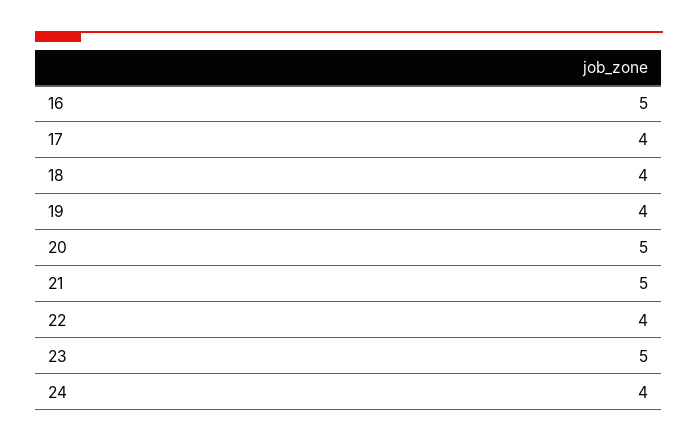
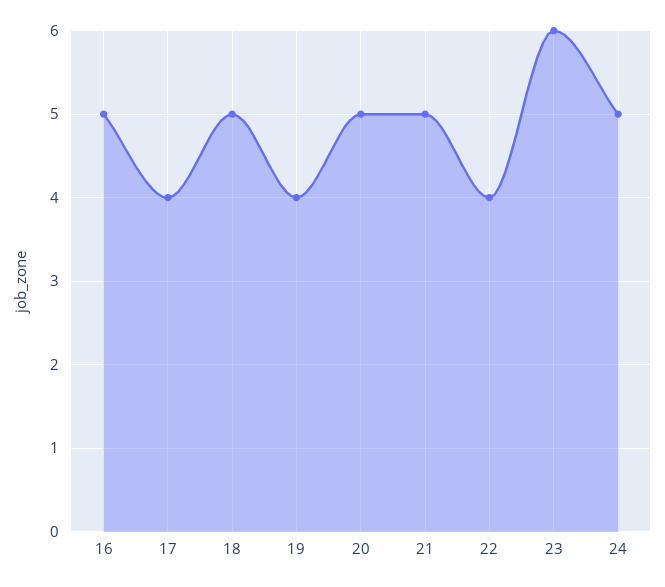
18: 4 -> 5
23: 5 -> 6
24: 4 -> 5

